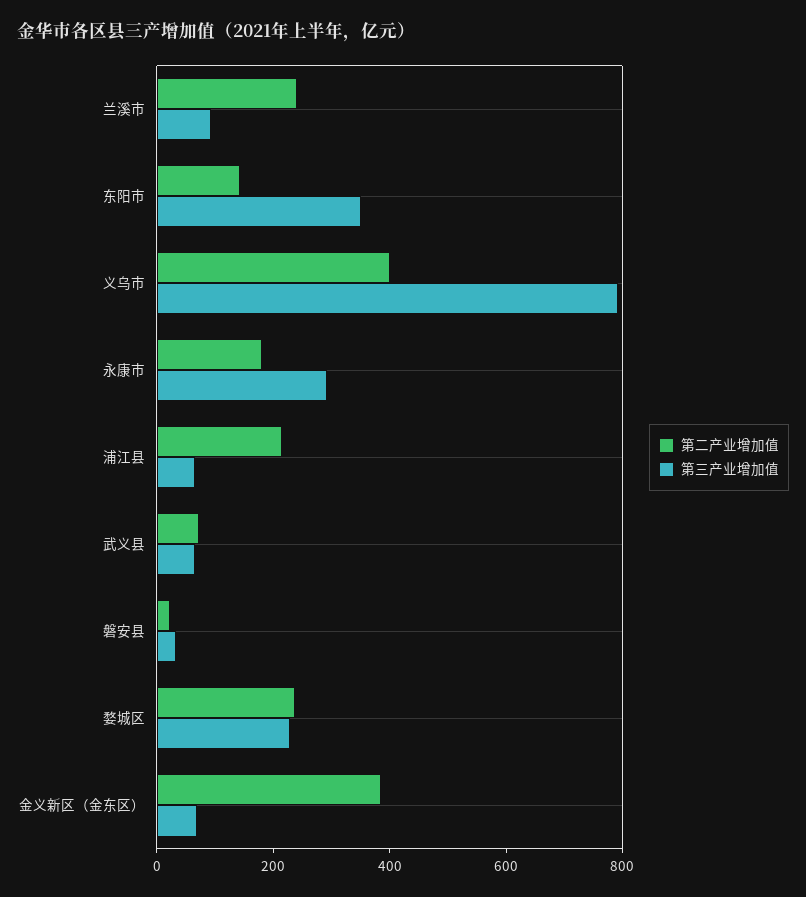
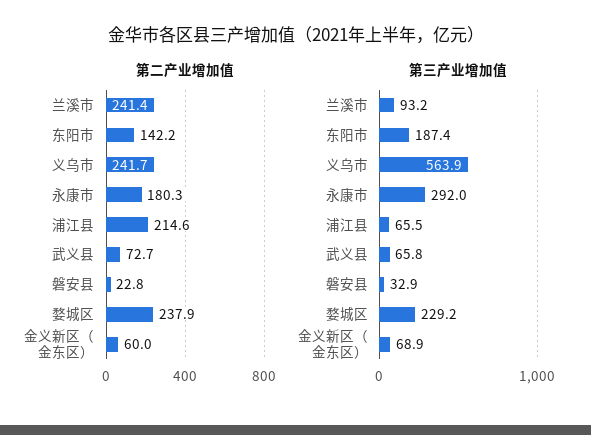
第三产业增加值, 东阳市: 350 -> 187.4
第二产业增加值, 义乌市: 400 -> 241.7
第三产业增加值, 义乌市: 800 -> 563.9
第二产业增加值, 金义新区（金东区）: 400 -> 60

